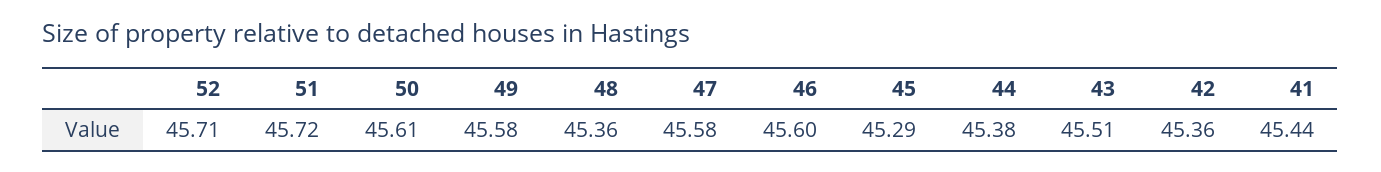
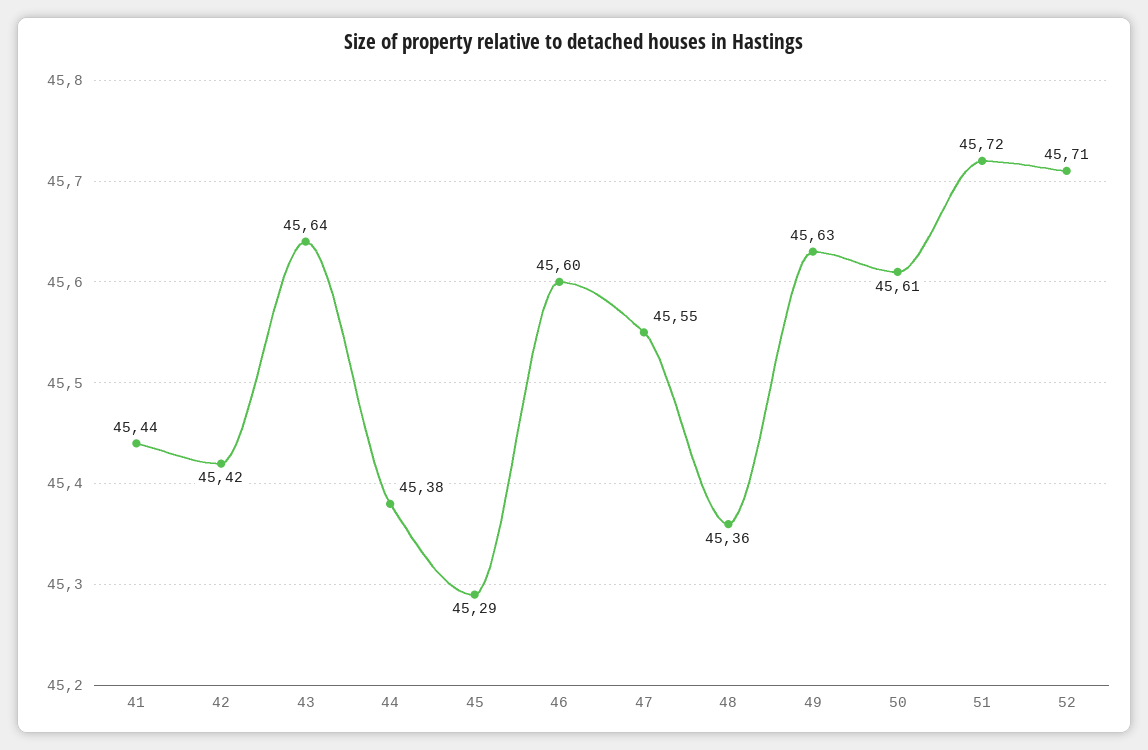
49: 45.58 -> 45.63
47: 45.58 -> 45.55
43: 45.51 -> 45.64
42: 45.36 -> 45.42

